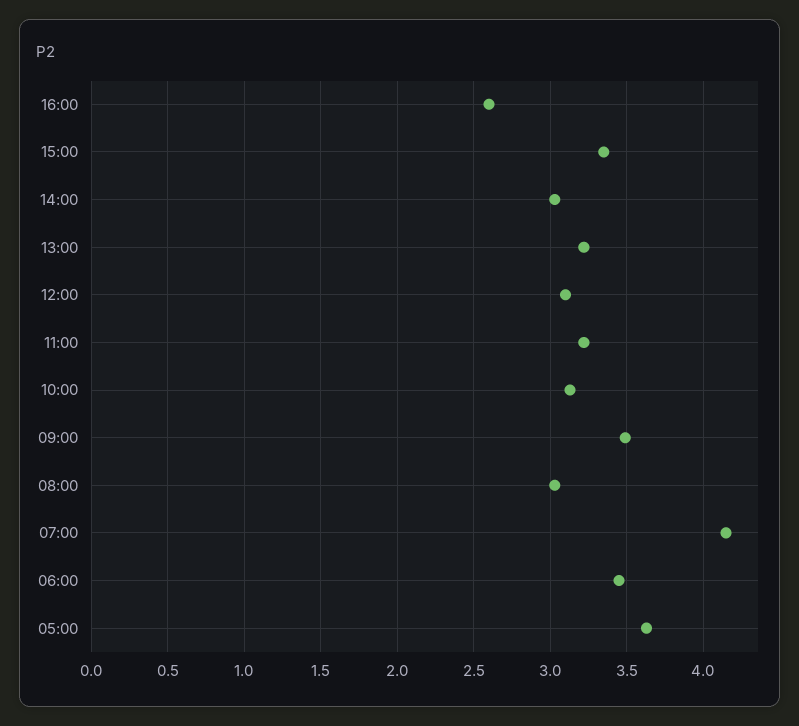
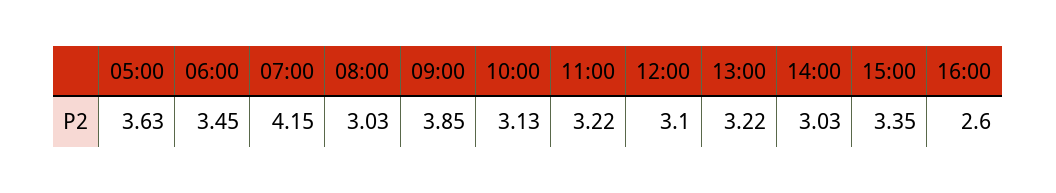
09:00: 3.5 -> 3.85

